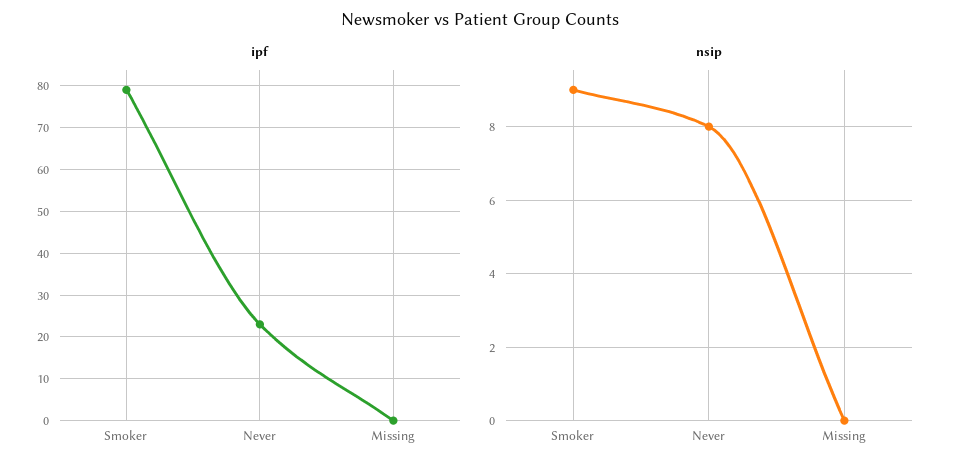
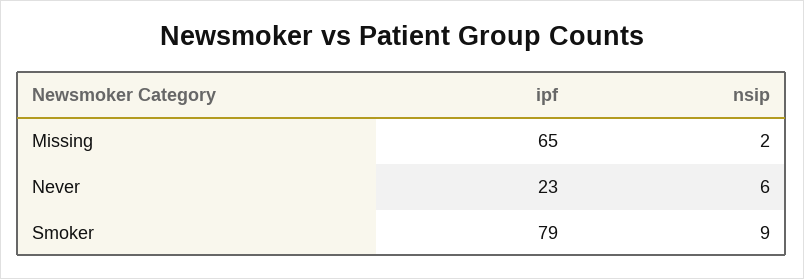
ipf, Missing: 0 -> 65
nsip, Never: 8 -> 6
nsip, Missing: 0 -> 2

